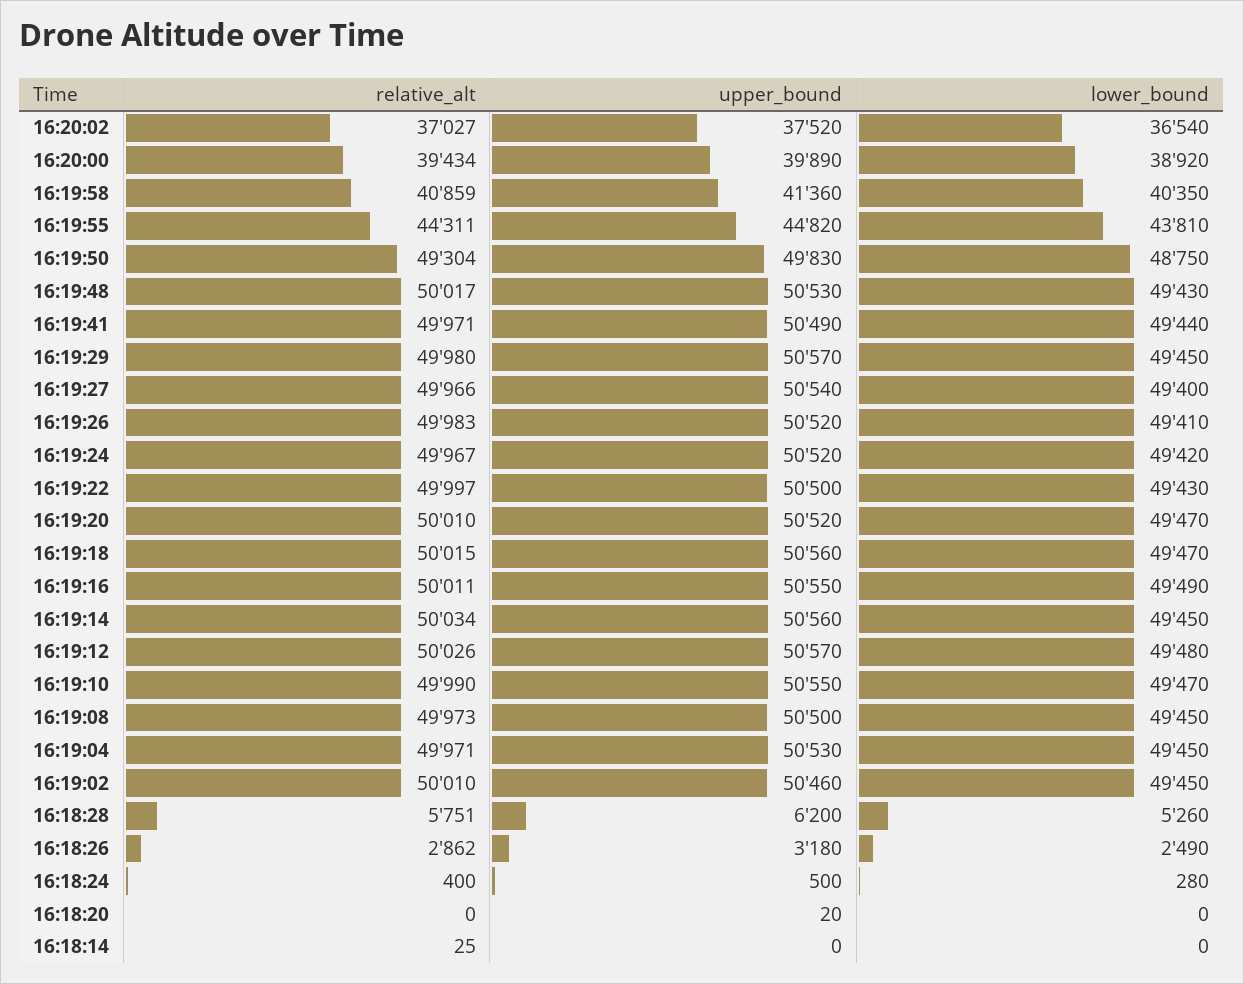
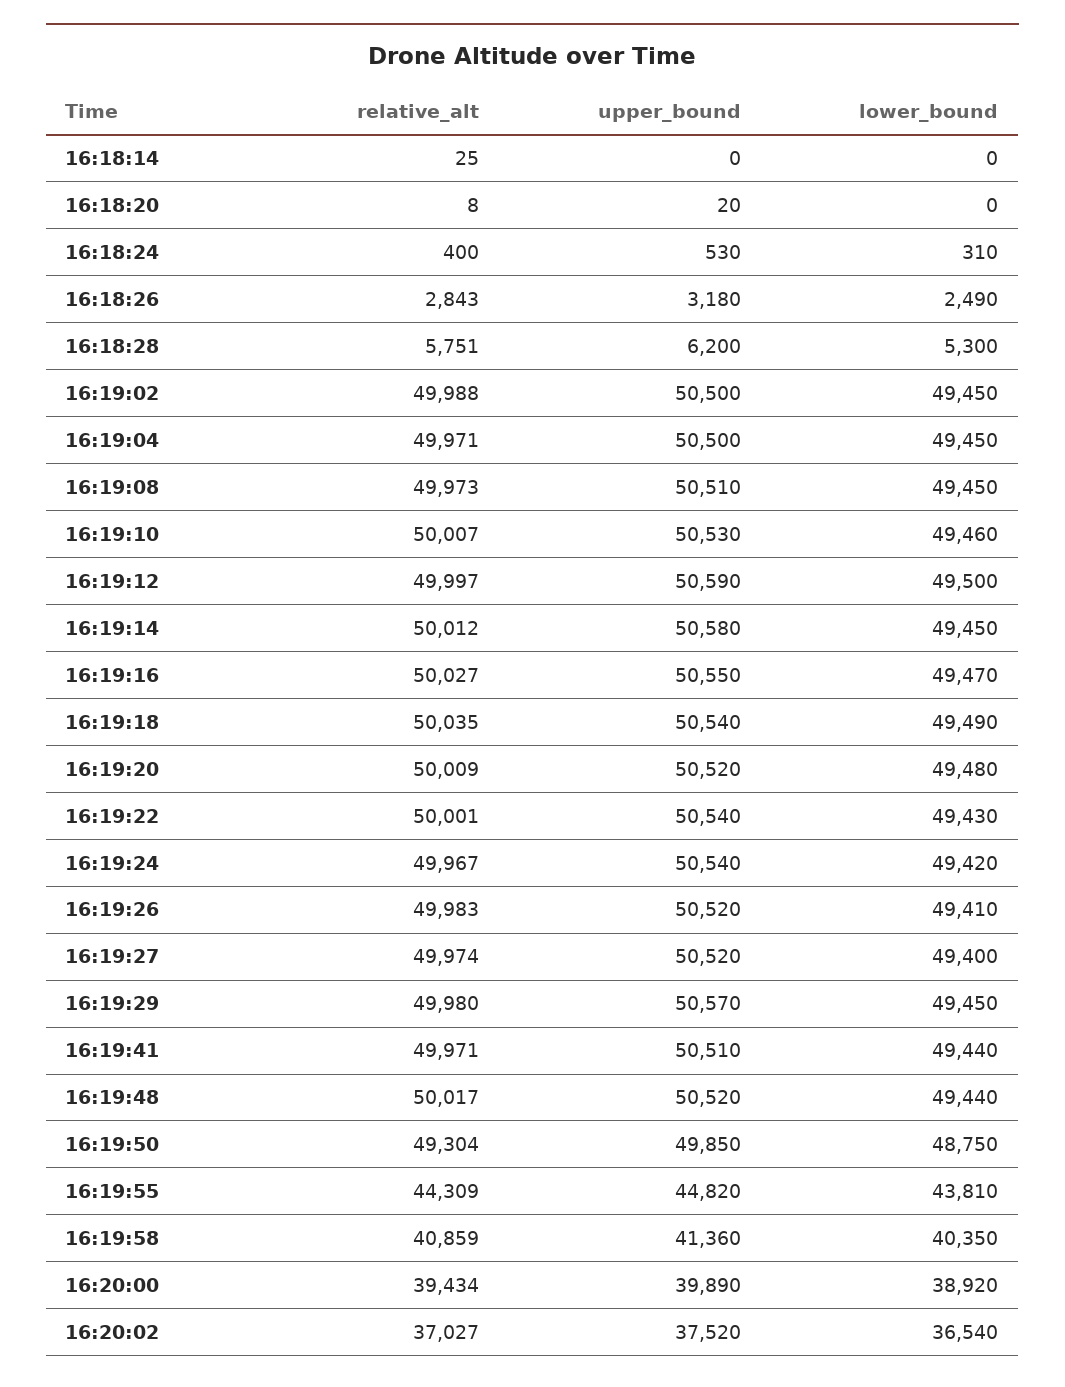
relative_alt, 16:19:55: 44311 -> 44309
upper_bound, 16:19:50: 49830 -> 49850
upper_bound, 16:19:48: 50530 -> 50520
lower_bound, 16:19:48: 49430 -> 49440
upper_bound, 16:19:41: 50490 -> 50510
relative_alt, 16:19:27: 49966 -> 49974
upper_bound, 16:19:27: 50540 -> 50520
upper_bound, 16:19:24: 50520 -> 50540
relative_alt, 16:19:22: 49997 -> 50001
upper_bound, 16:19:22: 50500 -> 50540
relative_alt, 16:19:20: 50010 -> 50009
lower_bound, 16:19:20: 49470 -> 49480
relative_alt, 16:19:18: 50015 -> 50035
upper_bound, 16:19:18: 50560 -> 50540
lower_bound, 16:19:18: 49470 -> 49490
relative_alt, 16:19:16: 50011 -> 50027
lower_bound, 16:19:16: 49490 -> 49470
relative_alt, 16:19:14: 50034 -> 50012
upper_bound, 16:19:14: 50560 -> 50580
relative_alt, 16:19:12: 50026 -> 49997
upper_bound, 16:19:12: 50570 -> 50590
lower_bound, 16:19:12: 49480 -> 49500
relative_alt, 16:19:10: 49990 -> 50007
upper_bound, 16:19:10: 50550 -> 50530
lower_bound, 16:19:10: 49470 -> 49460
upper_bound, 16:19:08: 50500 -> 50510
upper_bound, 16:19:04: 50530 -> 50500
relative_alt, 16:19:02: 50010 -> 49988
upper_bound, 16:19:02: 50460 -> 50500
lower_bound, 16:18:28: 5260 -> 5300
relative_alt, 16:18:26: 2862 -> 2843
upper_bound, 16:18:24: 500 -> 530
lower_bound, 16:18:24: 280 -> 310
relative_alt, 16:18:20: 0 -> 8

